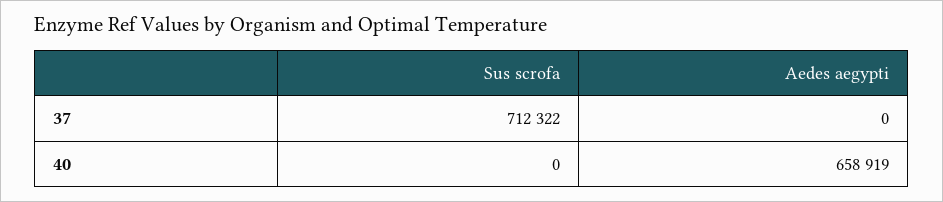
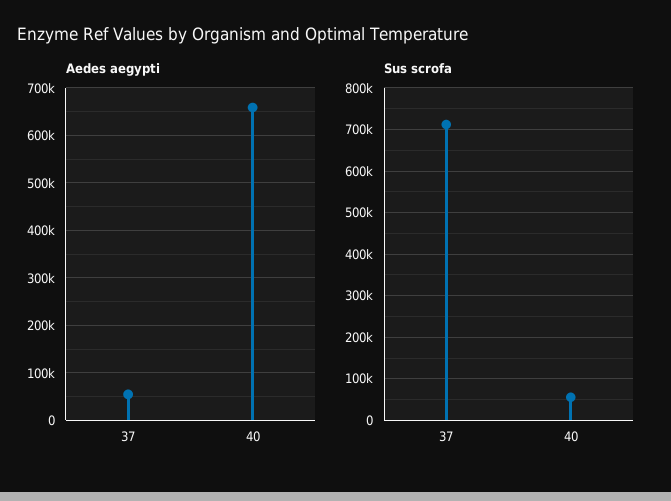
Aedes aegypti, 37: 0 -> 60000
Sus scrofa, 40: 0 -> 60000

